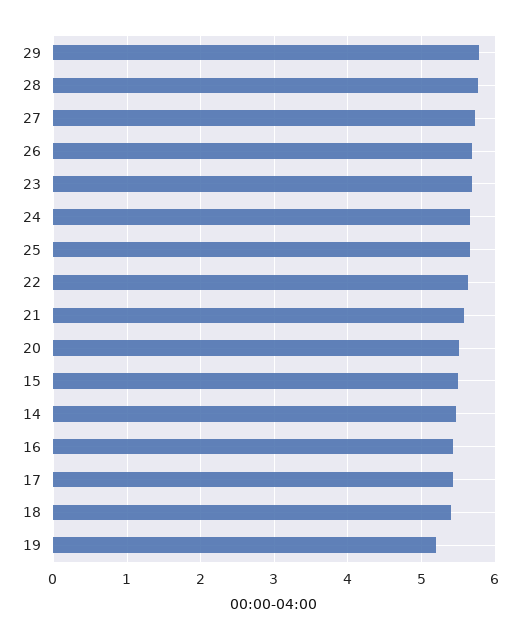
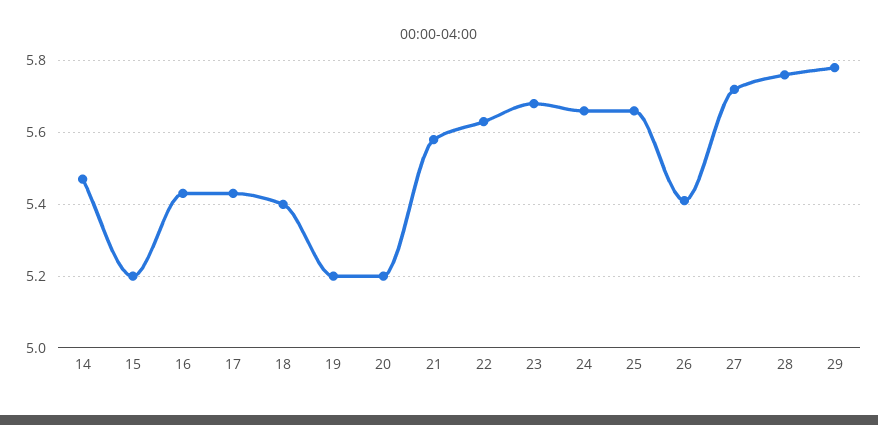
26: 5.7 -> 5.4
20: 5.5 -> 5.2
15: 5.5 -> 5.2

